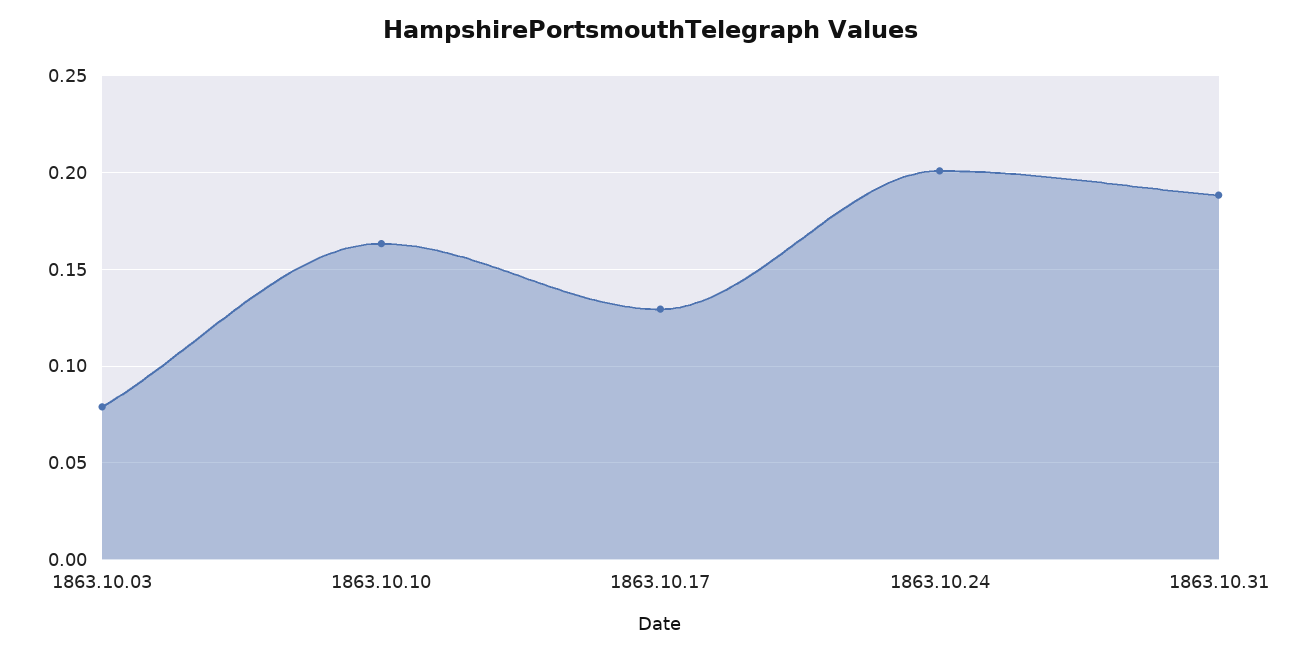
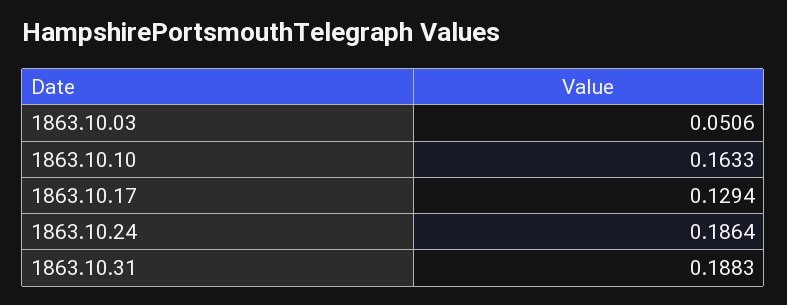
1863.10.03: 0.08 -> 0.0506
1863.10.24: 0.2 -> 0.1864

